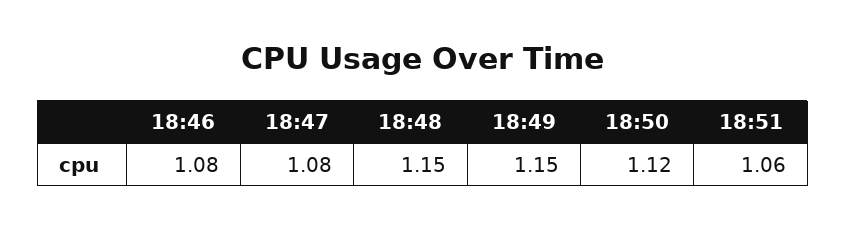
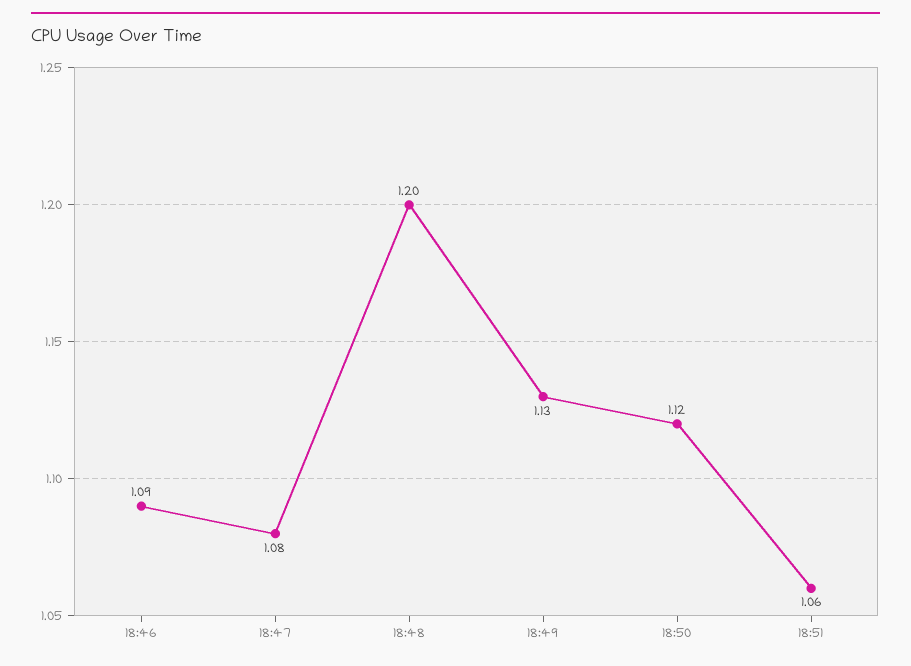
18:46: 1.08 -> 1.09
18:48: 1.15 -> 1.2
18:49: 1.15 -> 1.13

